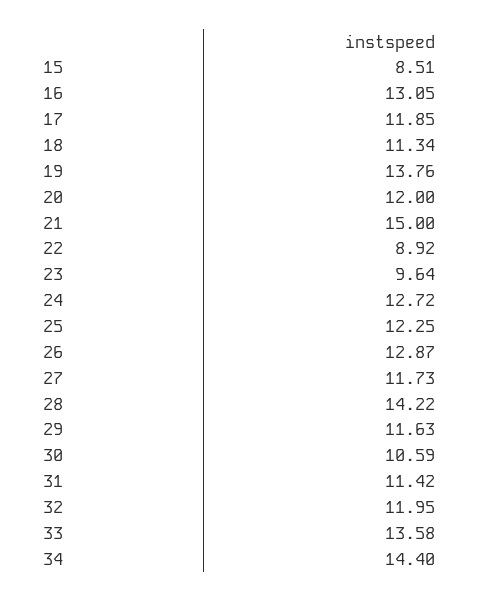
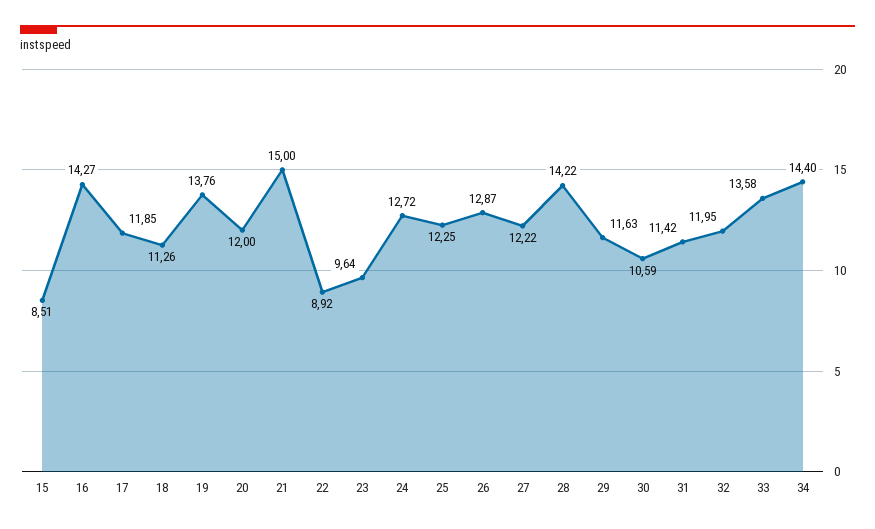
16: 13.05 -> 14.27
18: 11.34 -> 11.26
27: 11.73 -> 12.22

